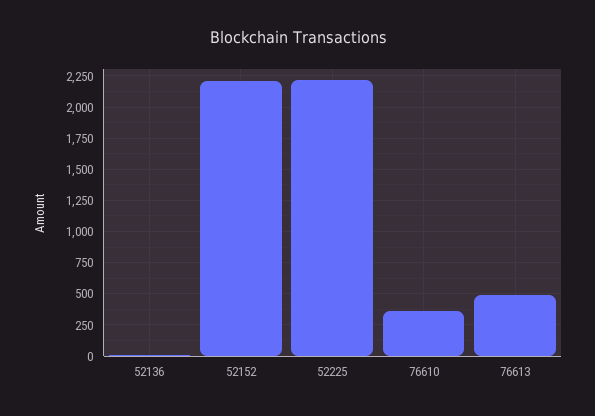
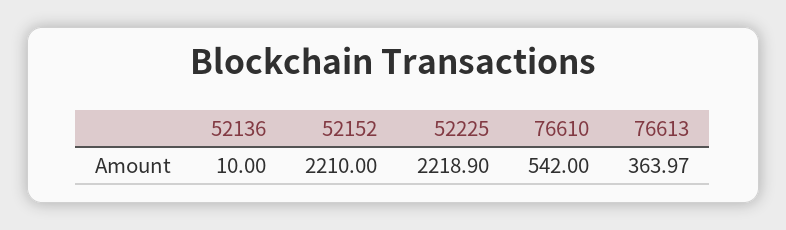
76610: 350 -> 542
76613: 500 -> 363.97

